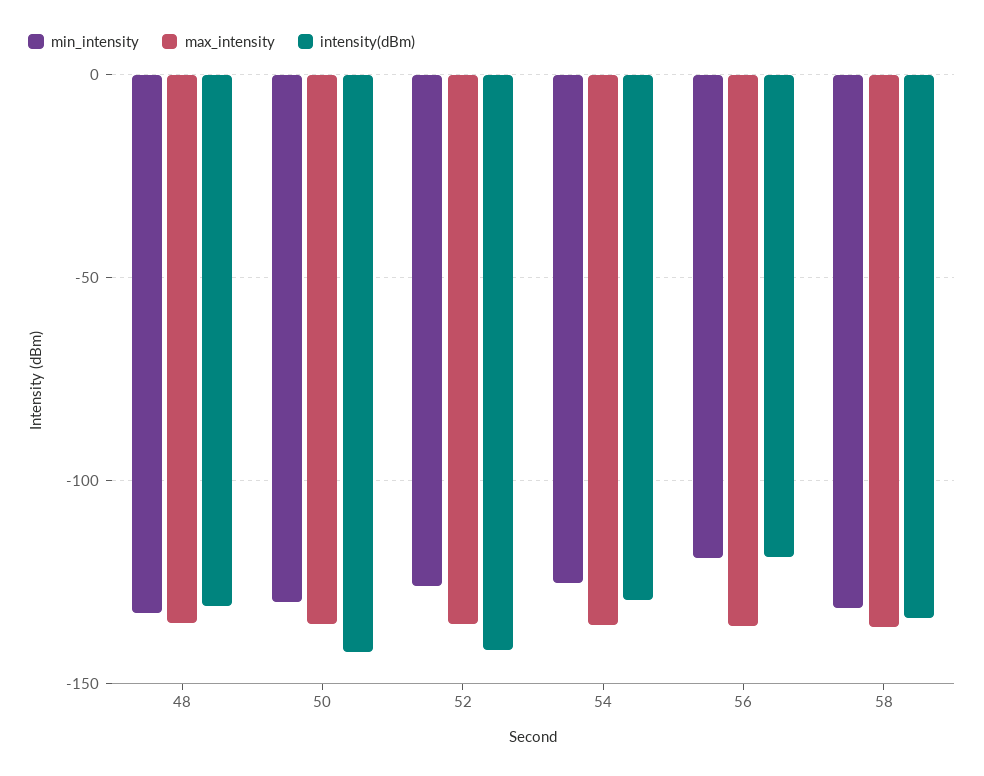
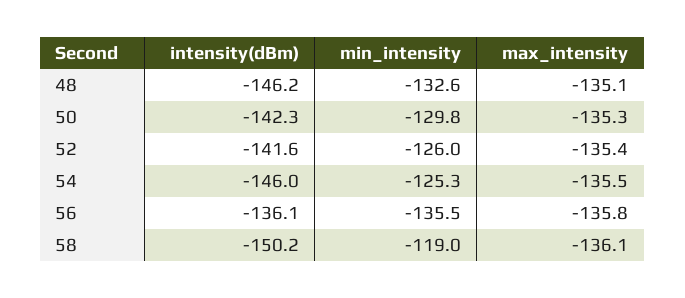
intensity(dBm), 48: -130 -> -146.2
intensity(dBm), 54: -130 -> -146
min_intensity, 56: -120 -> -135.5
intensity(dBm), 56: -120 -> -136.1
min_intensity, 58: -130 -> -119
intensity(dBm), 58: -135 -> -150.2

